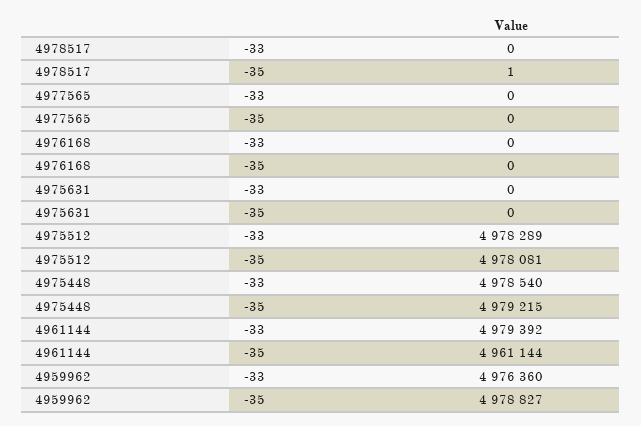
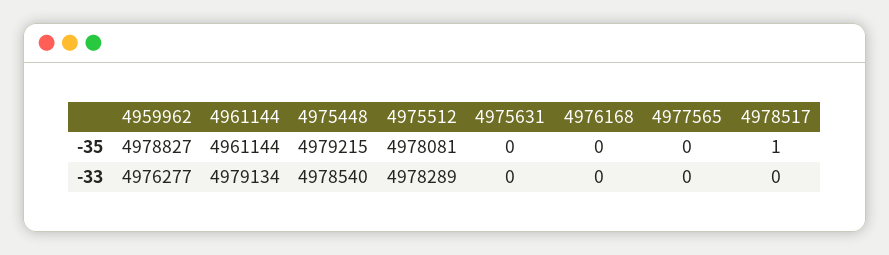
4961144, -33: 4979392 -> 4979134
4959962, -33: 4976360 -> 4976277

